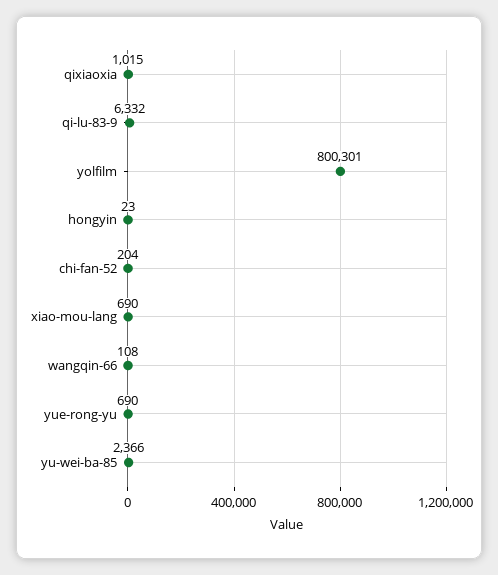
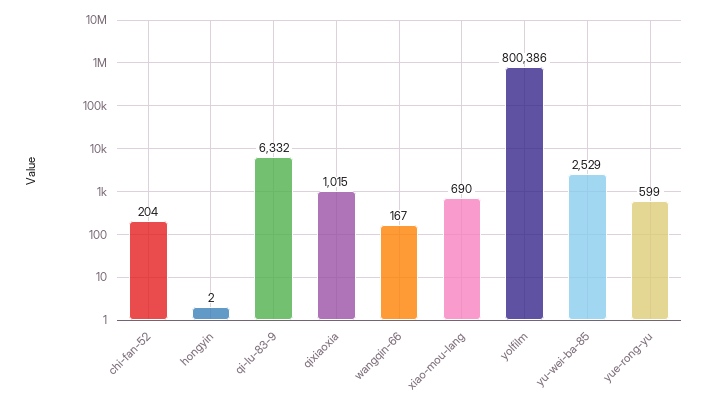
yolfilm: 800301 -> 800386
hongyin: 23 -> 2
wangqin-66: 108 -> 167
yue-rong-yu: 690 -> 599
yu-wei-ba-85: 2366 -> 2529

